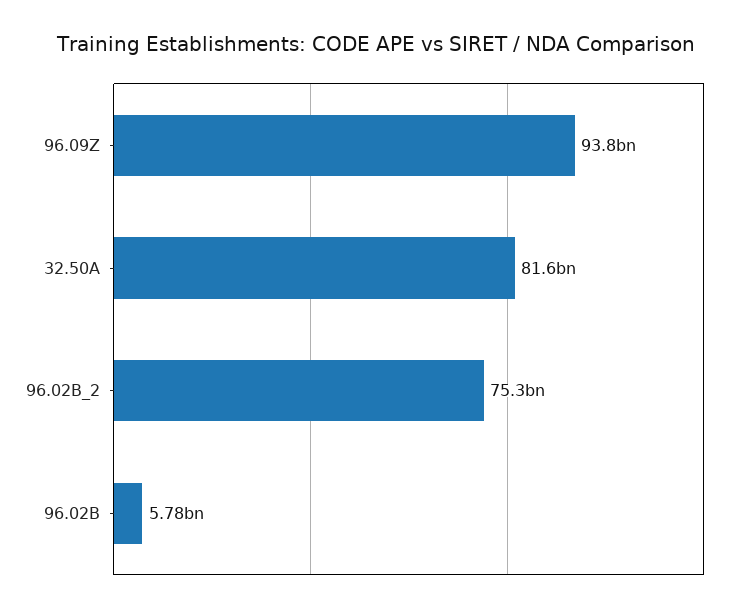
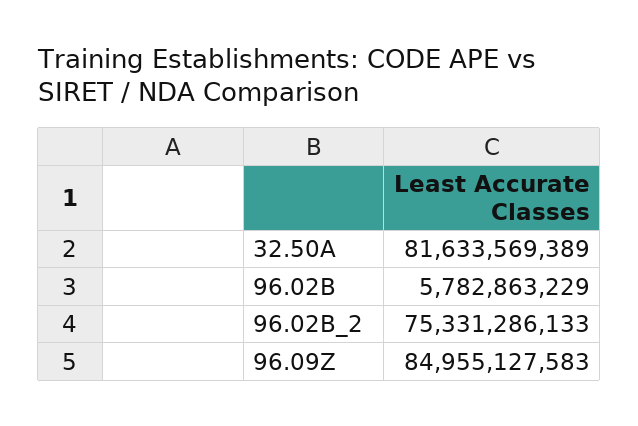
96.09Z: 93800000000 -> 84955127583

